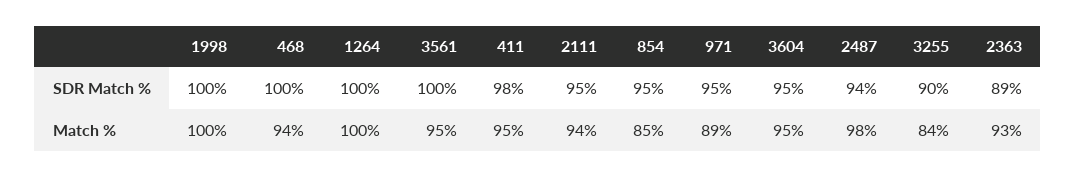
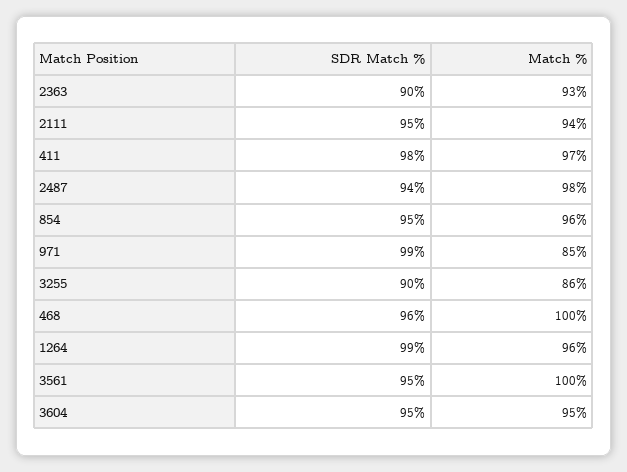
1998, SDR Match %: 100 -> none
468, SDR Match %: 100 -> 96
1264, SDR Match %: 100 -> 99
3561, SDR Match %: 100 -> 95
971, SDR Match %: 95 -> 99
2363, SDR Match %: 89 -> 90
1998, Match %: 100 -> none
468, Match %: 94 -> 100
1264, Match %: 100 -> 96
3561, Match %: 95 -> 100
411, Match %: 95 -> 97
854, Match %: 85 -> 96
971, Match %: 89 -> 85
3255, Match %: 84 -> 86

